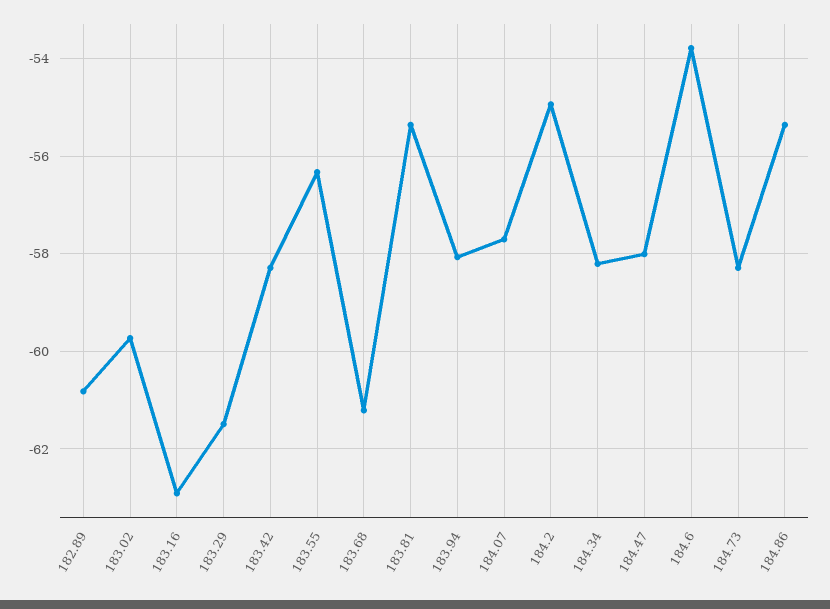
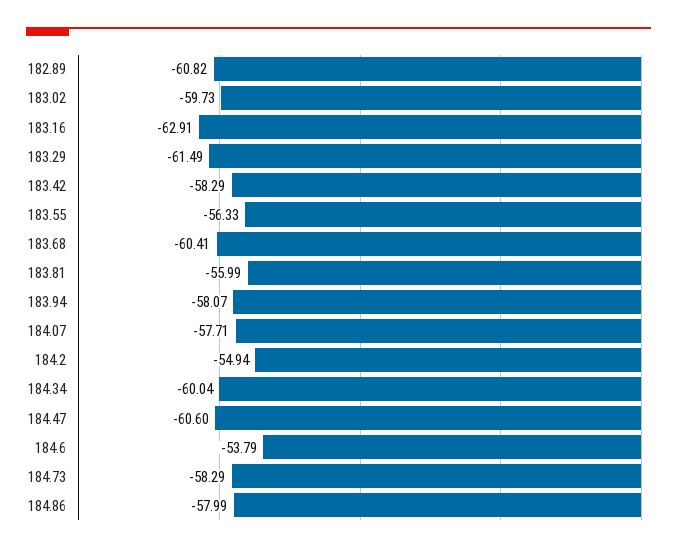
183.68: -61.2 -> -60.41
183.81: -55.4 -> -55.99
184.34: -58.2 -> -60.04
184.47: -58 -> -60.6
184.86: -55.4 -> -57.99

